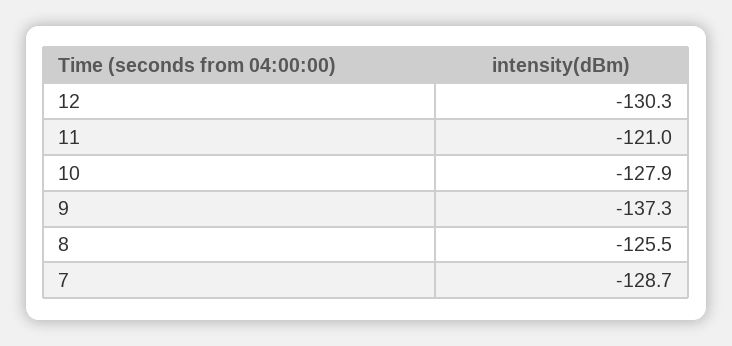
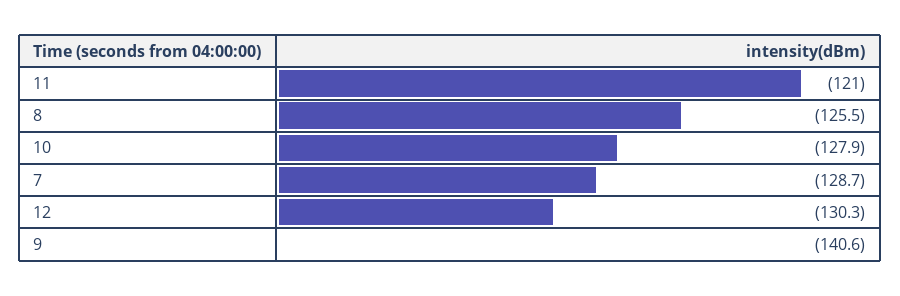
9: -137.3 -> -140.6

